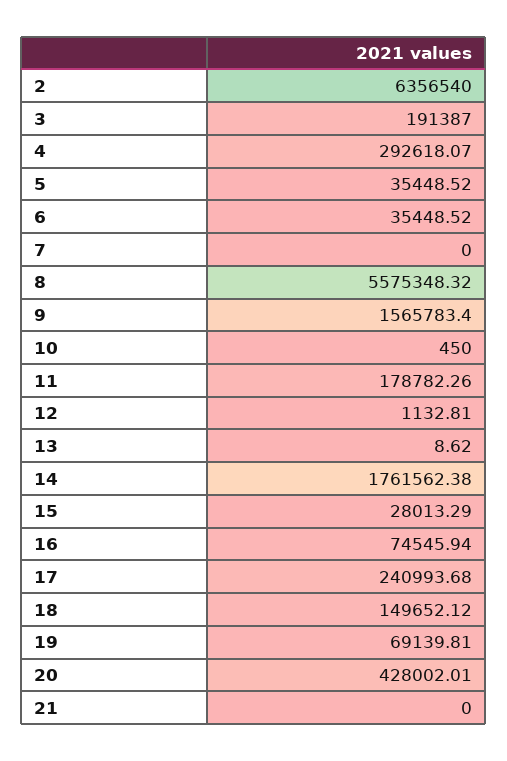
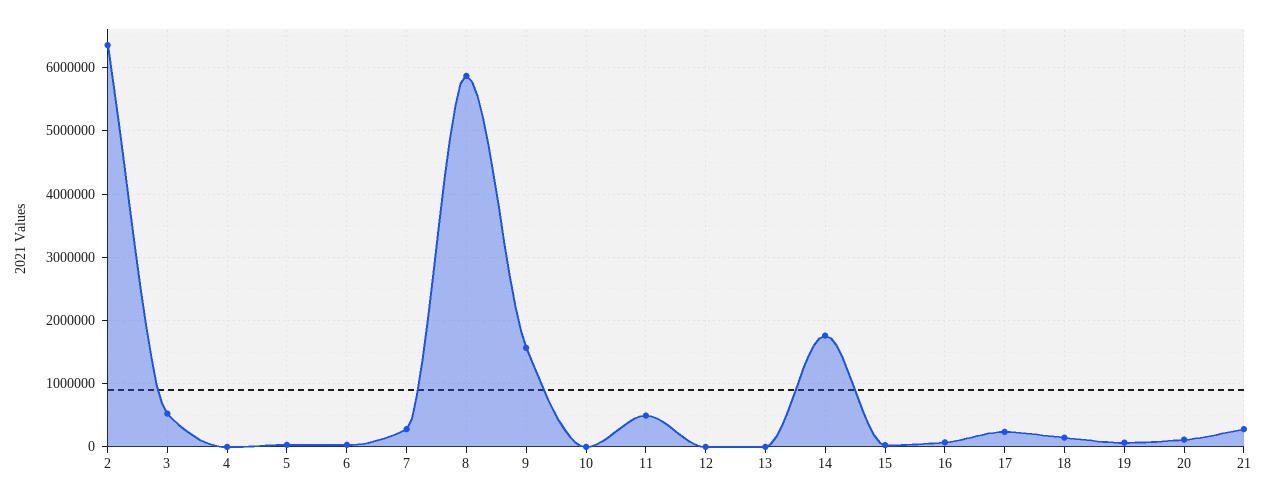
3: 191387 -> 500000
4: 292618.07 -> 0
7: 0 -> 300000
8: 5575348.32 -> 5900000
11: 178782.26 -> 500000
20: 428002.01 -> 100000
21: 0 -> 300000

